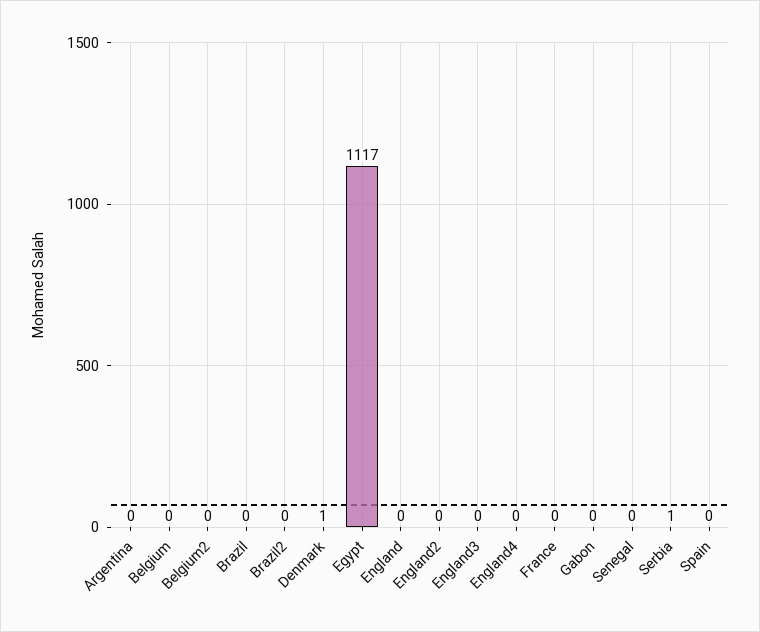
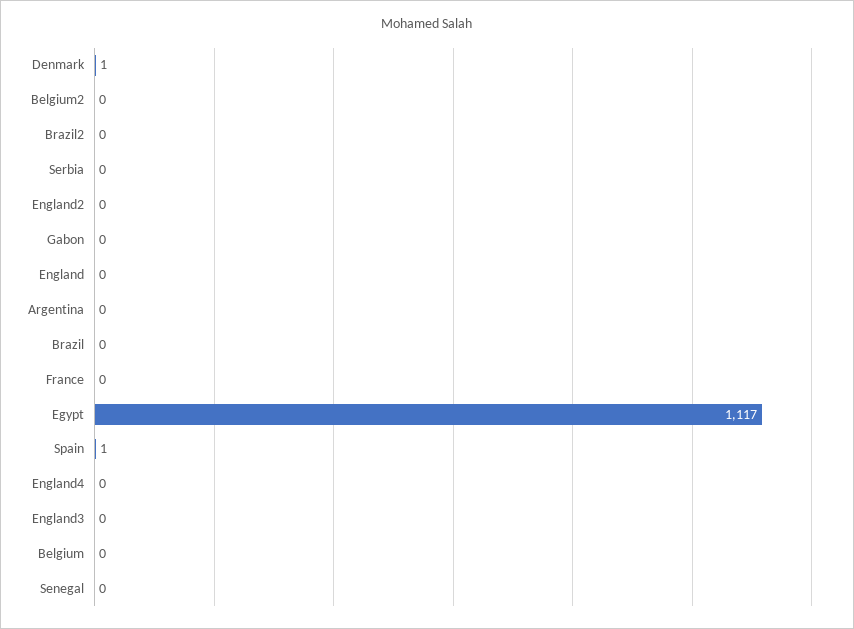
Serbia: 1 -> 0
Spain: 0 -> 1

